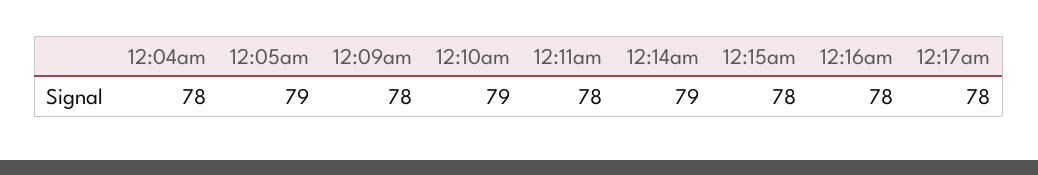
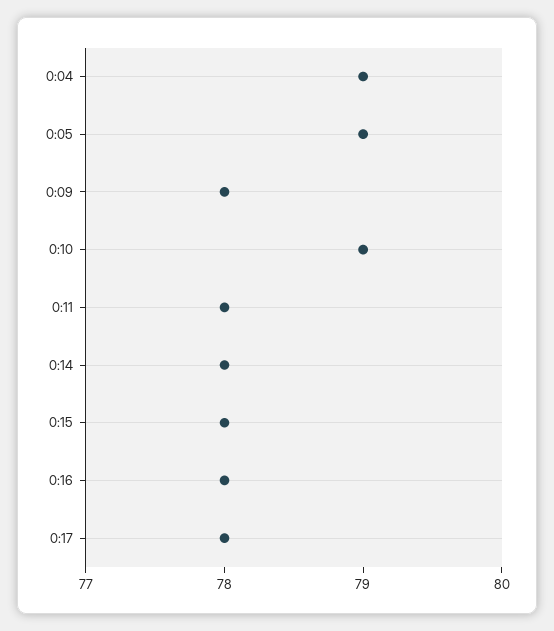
12:04am: 78 -> 79
12:14am: 79 -> 78

